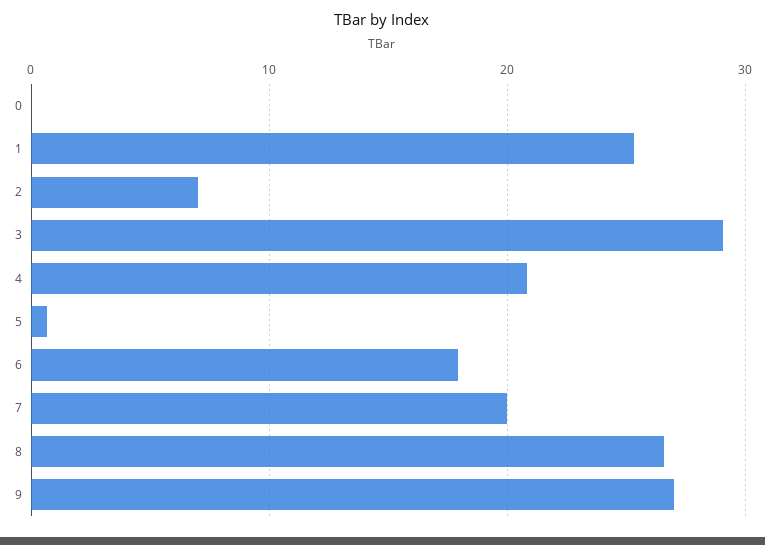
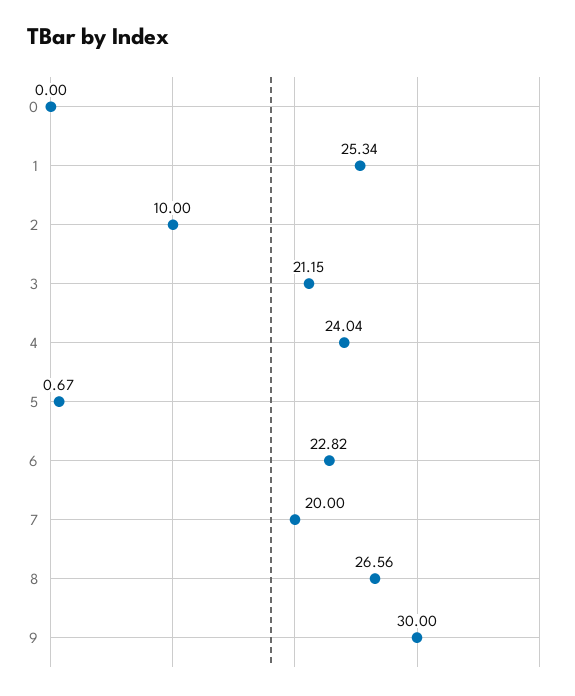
2: 7 -> 10
3: 29 -> 21.15
4: 21 -> 24.04
6: 18 -> 22.82
9: 27 -> 30

